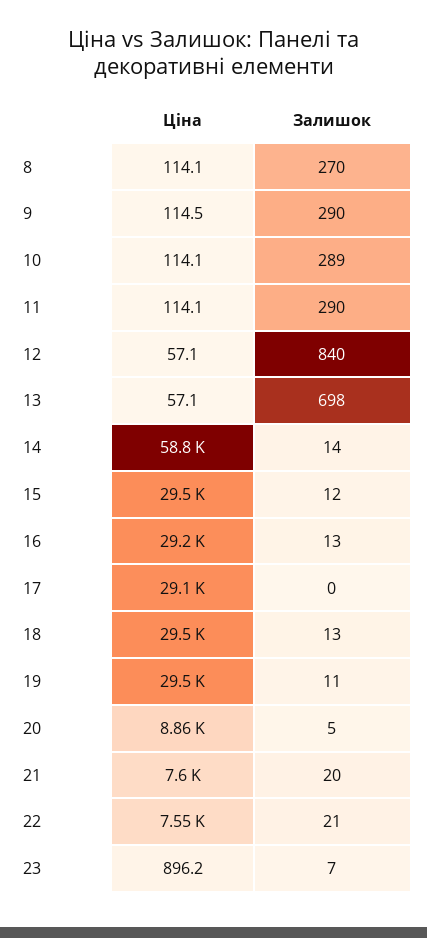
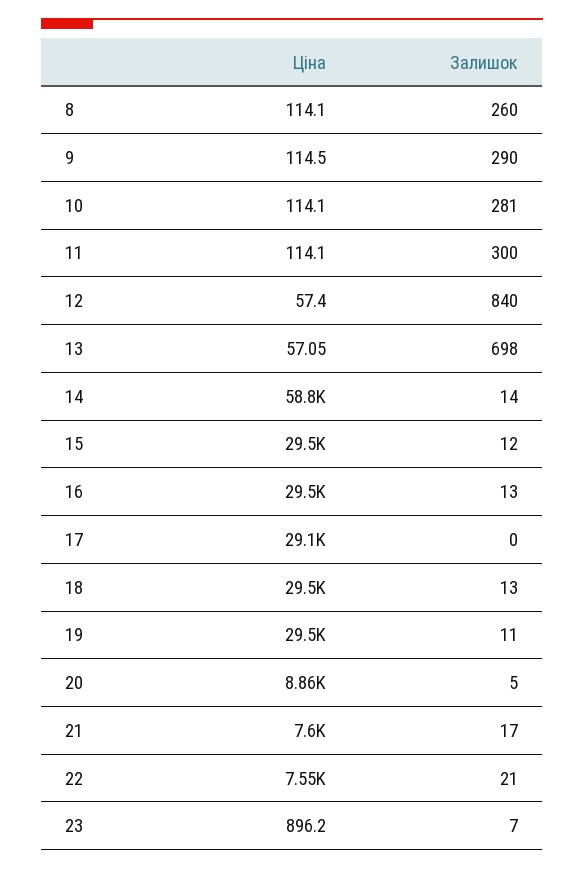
Залишок, 8: 270 -> 260
Залишок, 10: 289 -> 281
Залишок, 11: 290 -> 300
Ціна, 12: 57.1 -> 57.4
Ціна, 16: 29200 -> 29500
Залишок, 21: 20 -> 17

